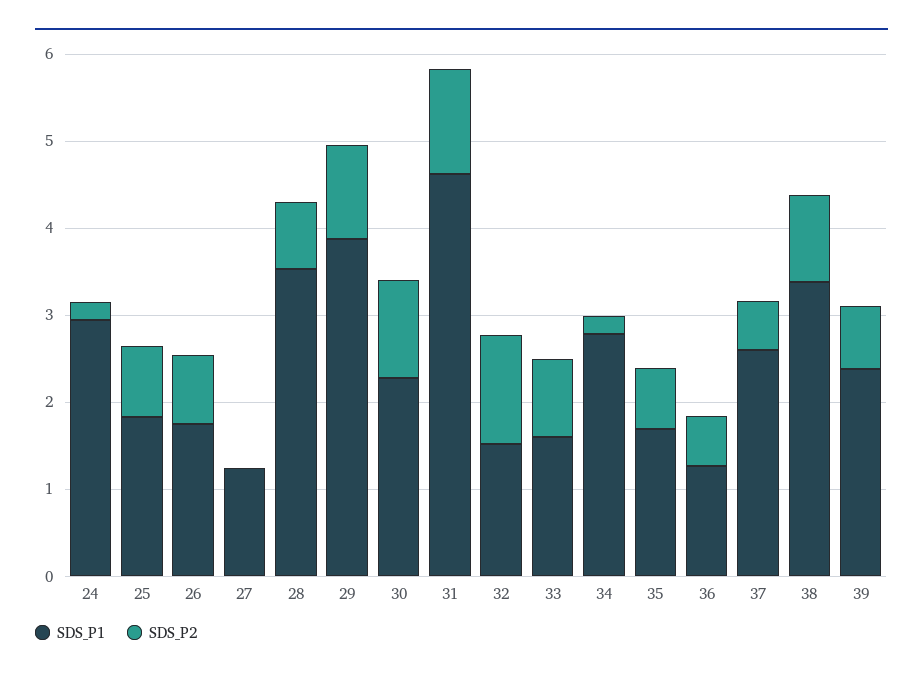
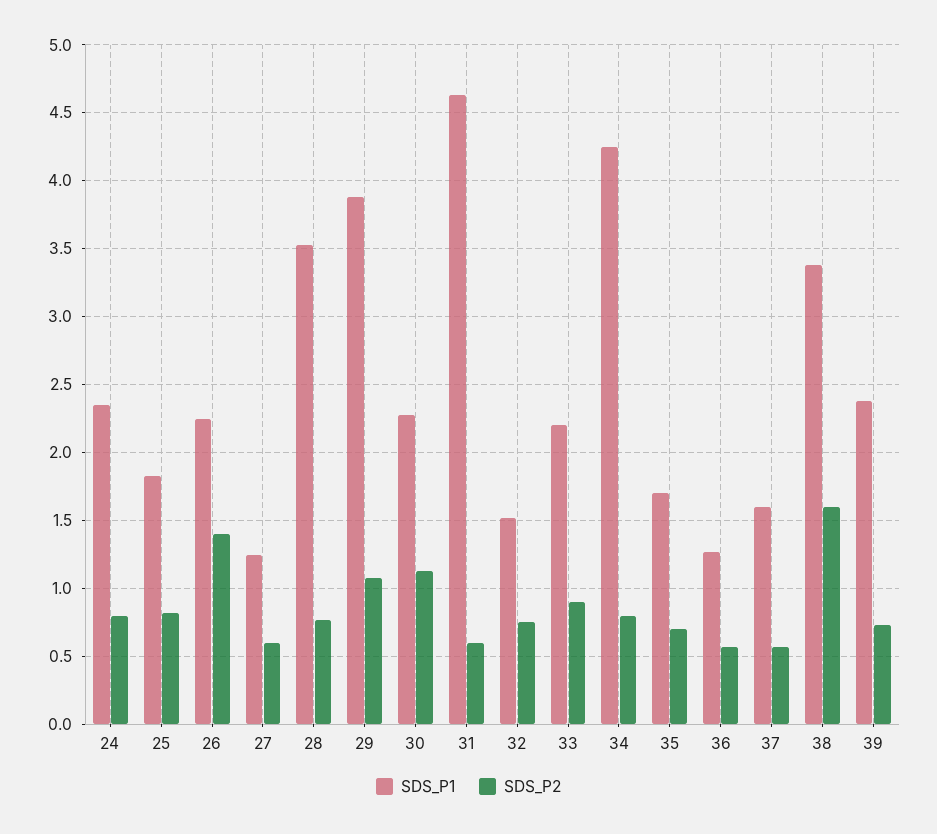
SDS_P1, 24: 3 -> 2.35
SDS_P2, 24: 0.2 -> 0.8
SDS_P1, 26: 1.8 -> 2.25
SDS_P2, 26: 0.8 -> 1.4
SDS_P2, 27: 0 -> 0.6
SDS_P2, 31: 1.2 -> 0.6
SDS_P2, 32: 1.2 -> 0.75
SDS_P1, 33: 1.6 -> 2.2
SDS_P1, 34: 2.8 -> 4.25
SDS_P2, 34: 0.2 -> 0.8
SDS_P1, 37: 2.6 -> 1.6
SDS_P2, 38: 1 -> 1.6

